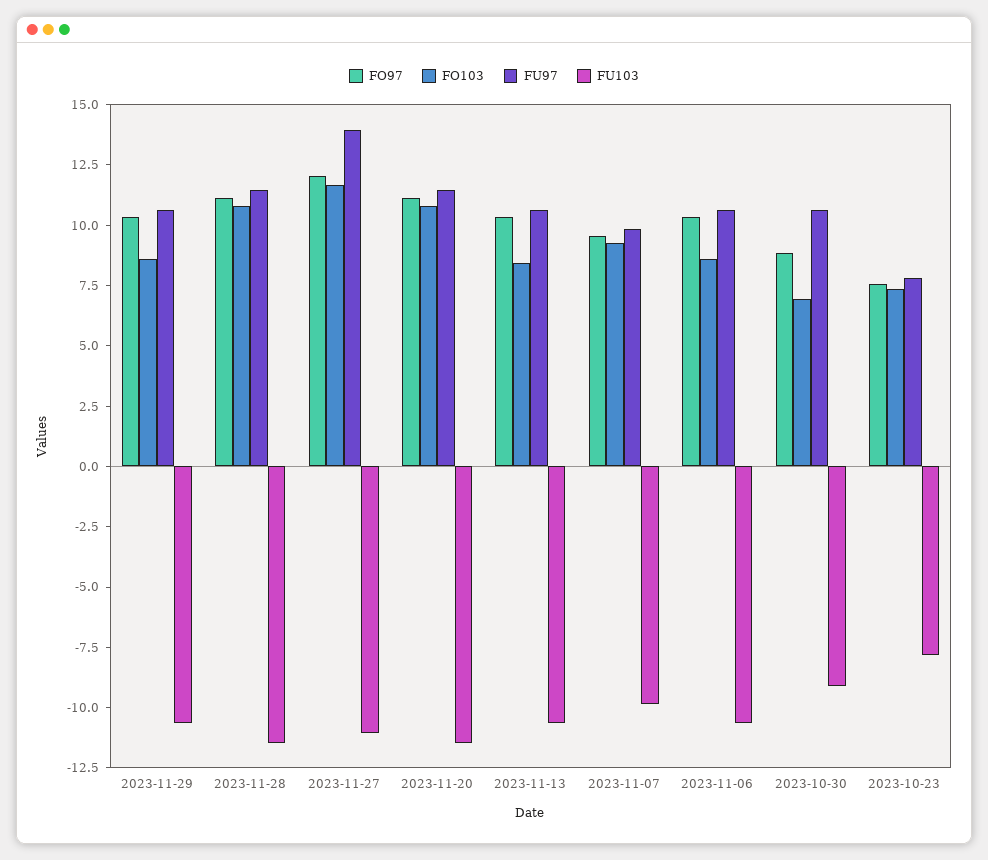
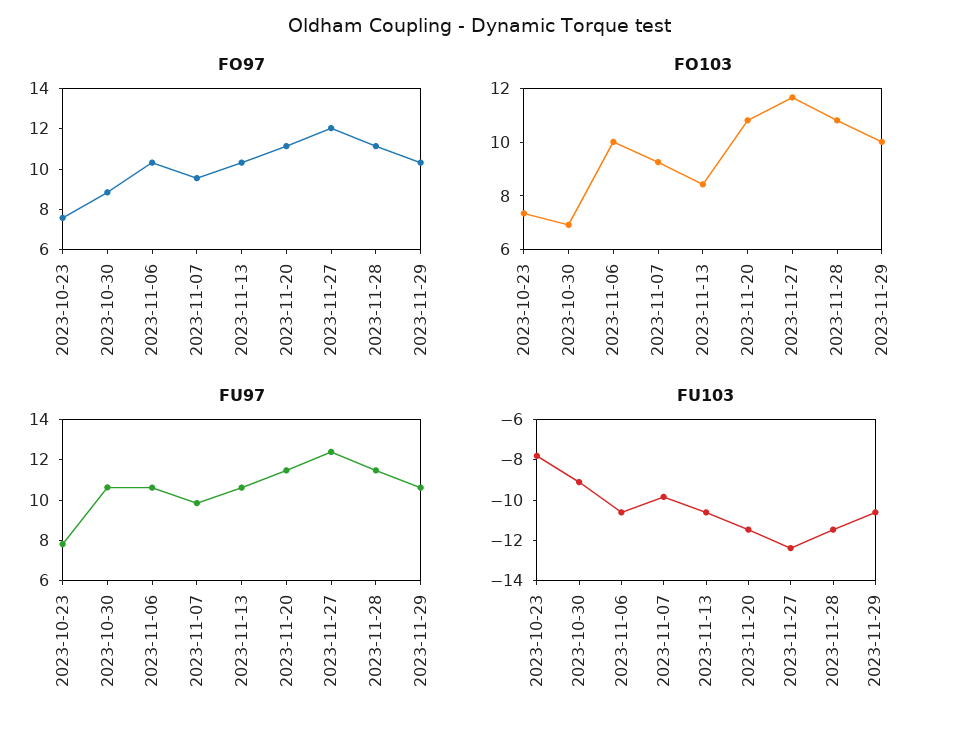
FO103, 2023-11-29: 8.5 -> 10
FU97, 2023-11-27: 14 -> 12.5
FU103, 2023-11-27: -11 -> -12.5
FO103, 2023-11-06: 8.5 -> 10

